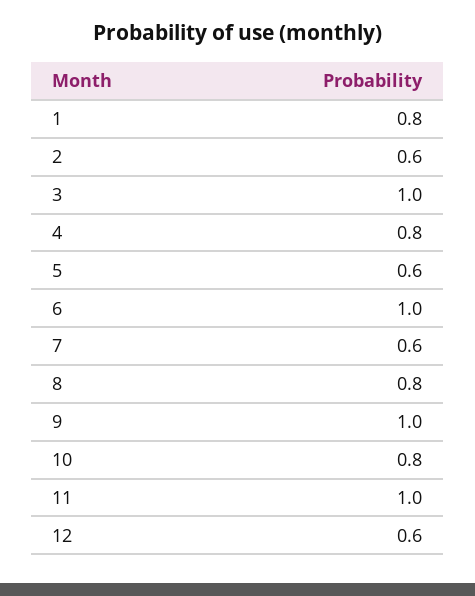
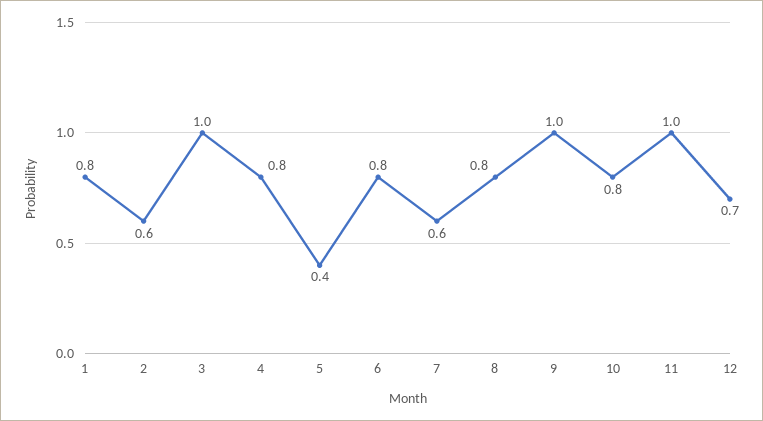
5: 0.6 -> 0.4
6: 1 -> 0.8
12: 0.6 -> 0.7

